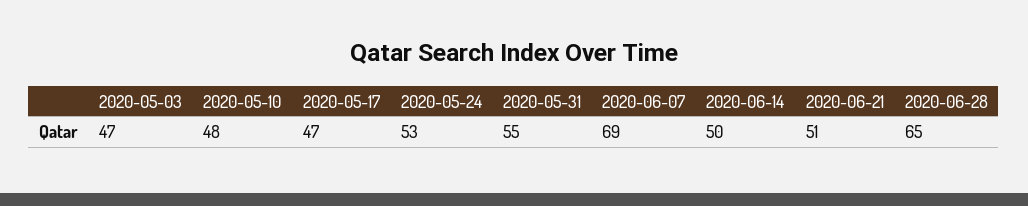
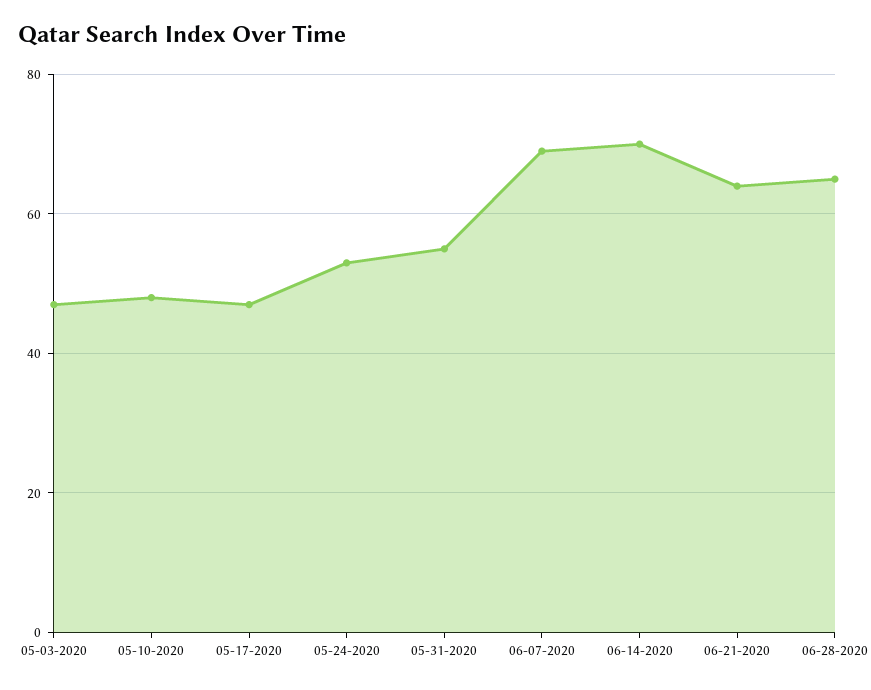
2020-06-14: 50 -> 70
2020-06-21: 51 -> 65

